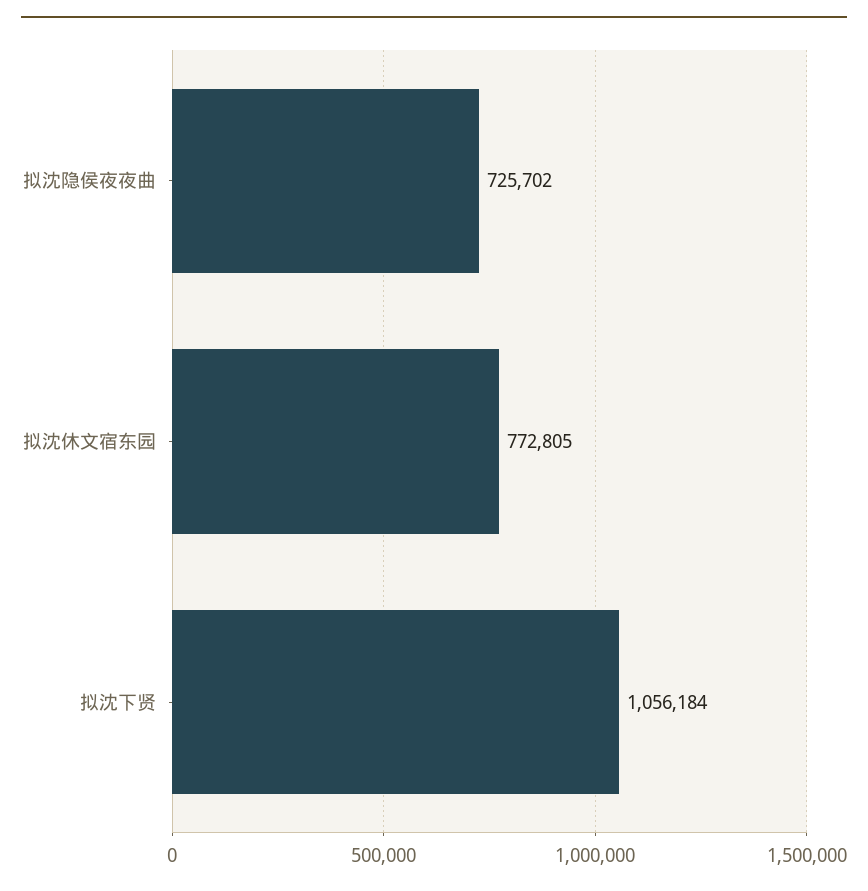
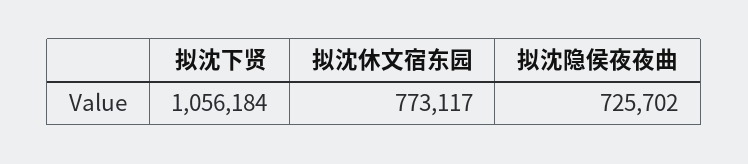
拟沈休文宿东园: 772805 -> 773117

